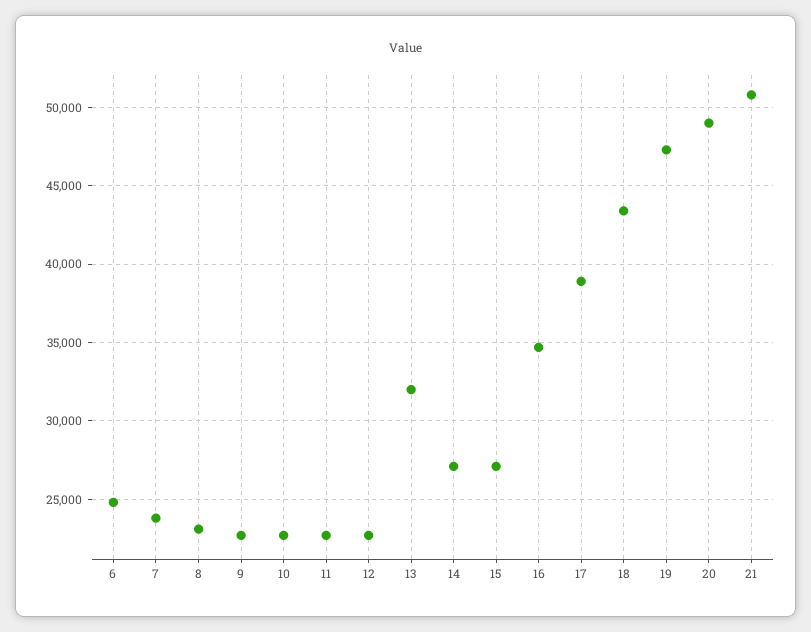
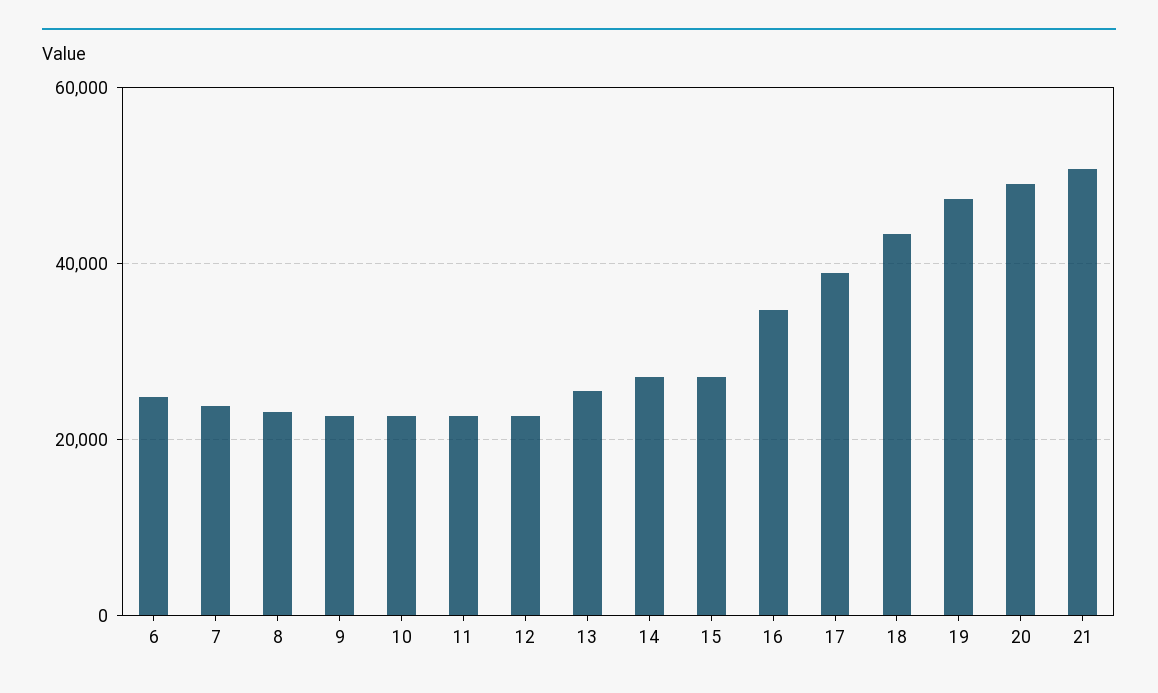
13: 32000 -> 26000

